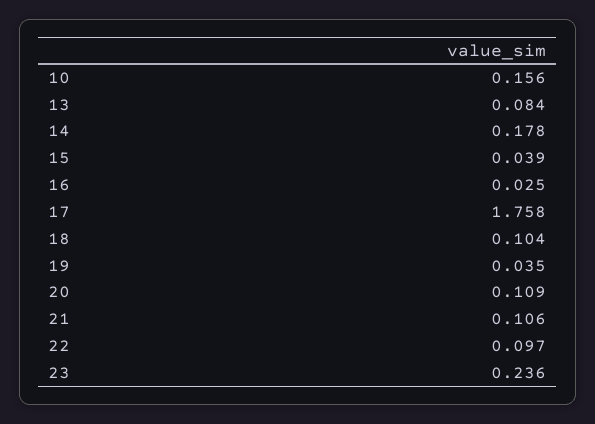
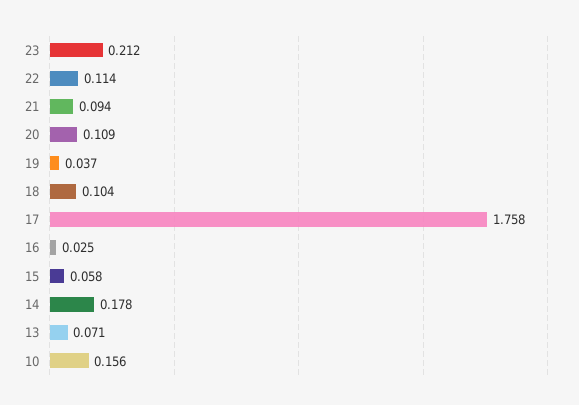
13: 0.084 -> 0.071
15: 0.039 -> 0.058
19: 0.035 -> 0.037
21: 0.106 -> 0.094
22: 0.097 -> 0.114
23: 0.236 -> 0.212

